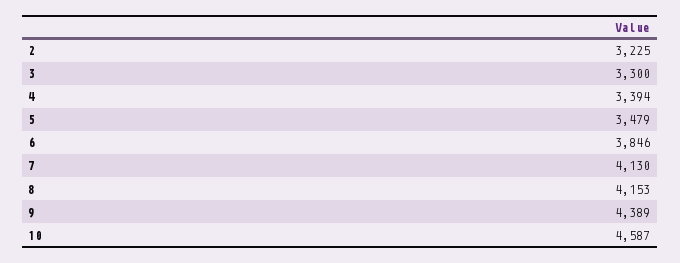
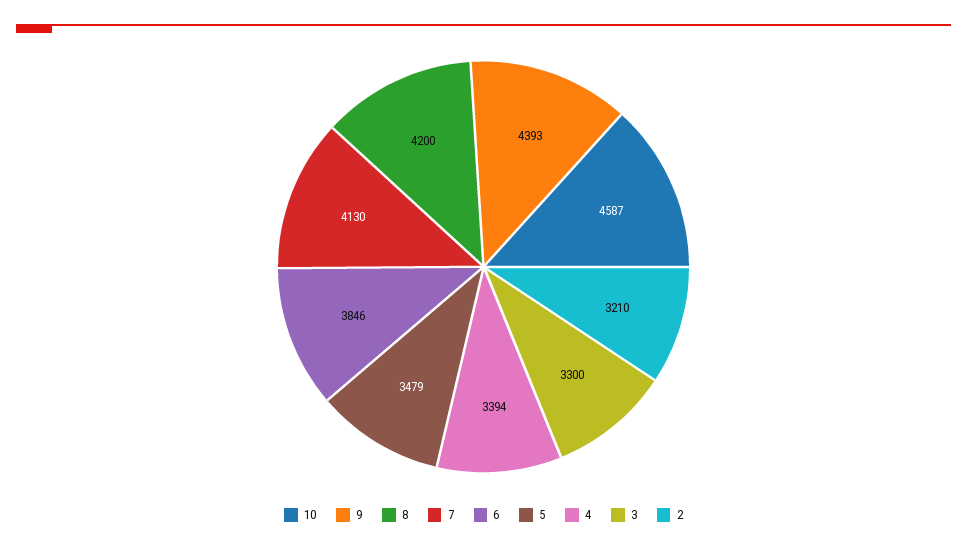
2: 3225 -> 3210
8: 4153 -> 4200
9: 4389 -> 4393

